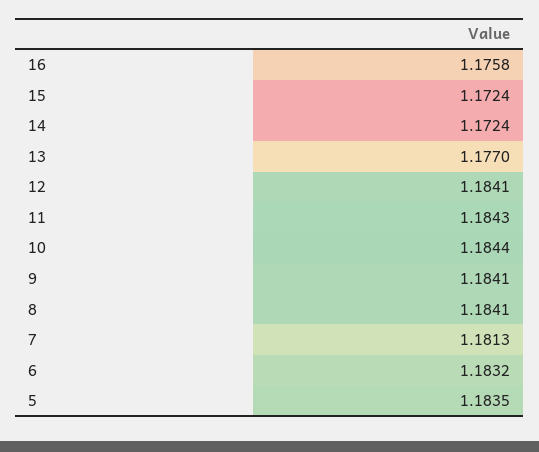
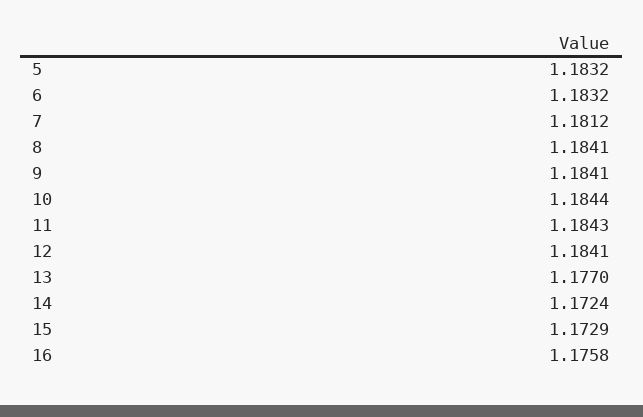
15: 1.1724 -> 1.1729
7: 1.1813 -> 1.1812
5: 1.1835 -> 1.1832

